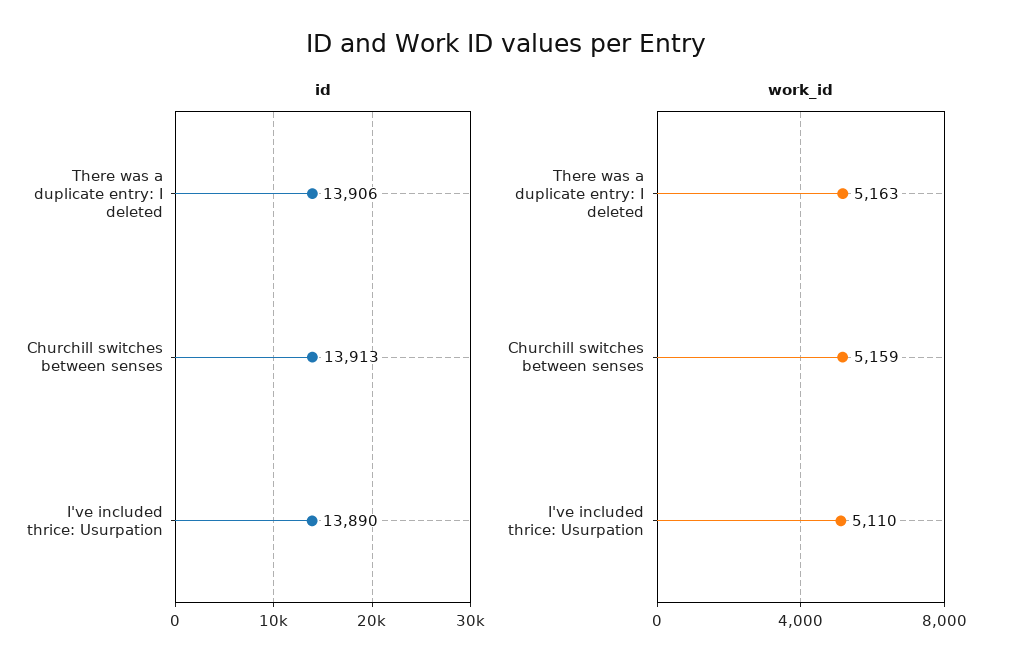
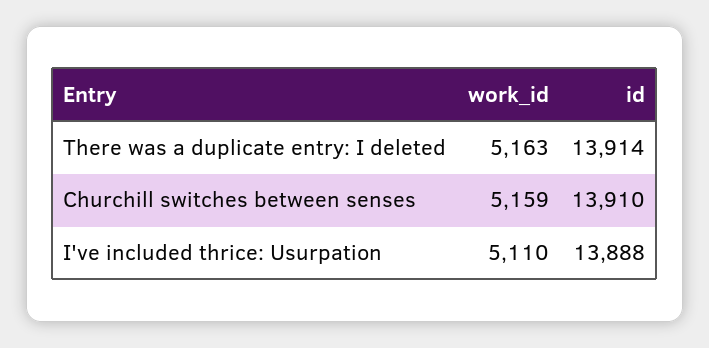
id, There was a duplicate entry: I deleted: 13906 -> 13914
id, Churchill switches between senses: 13913 -> 13910
id, I've included thrice: Usurpation: 13890 -> 13888

